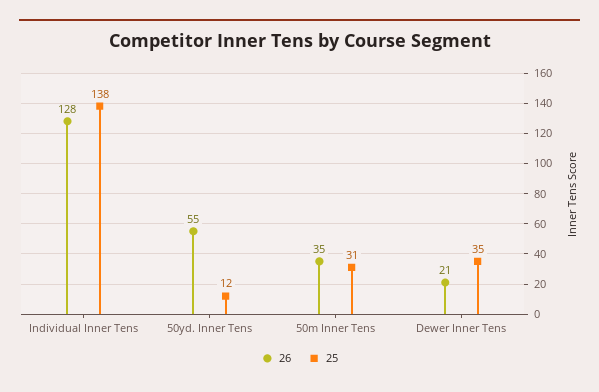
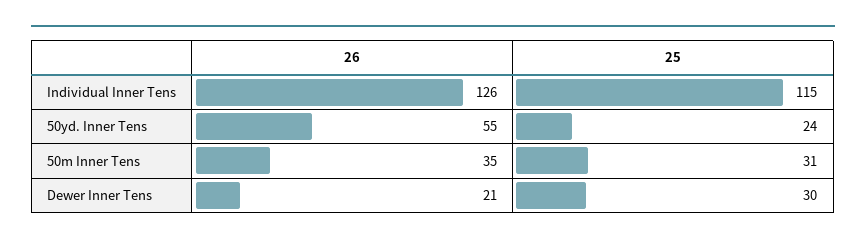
26, Individual Inner Tens: 128 -> 126
25, Individual Inner Tens: 138 -> 115
25, 50yd. Inner Tens: 12 -> 24
25, Dewer Inner Tens: 35 -> 30

